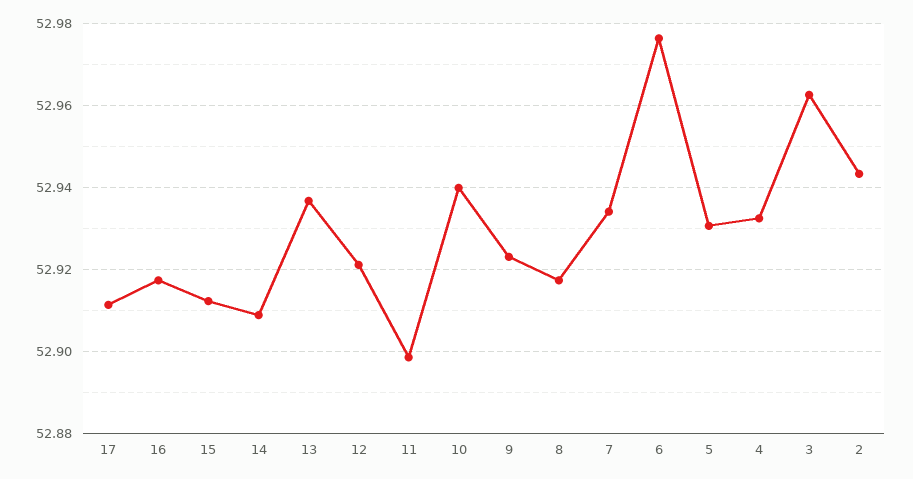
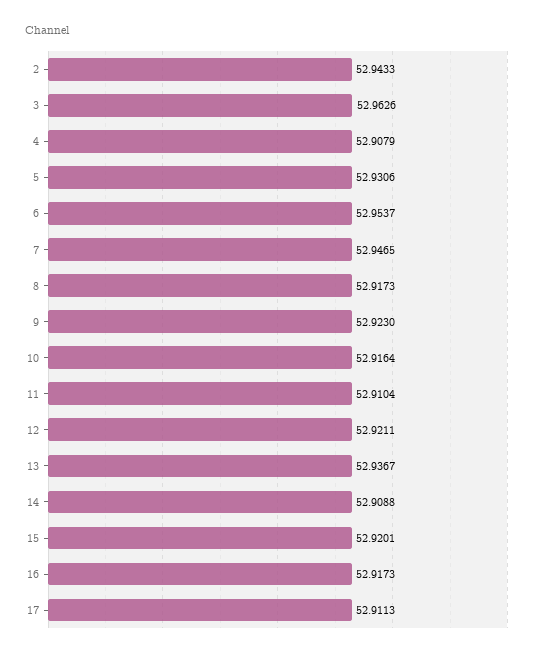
15: 52.912 -> 52.9201
11: 52.898 -> 52.9104
10: 52.94 -> 52.9164
7: 52.934 -> 52.9465
6: 52.976 -> 52.9537
4: 52.932 -> 52.9079

